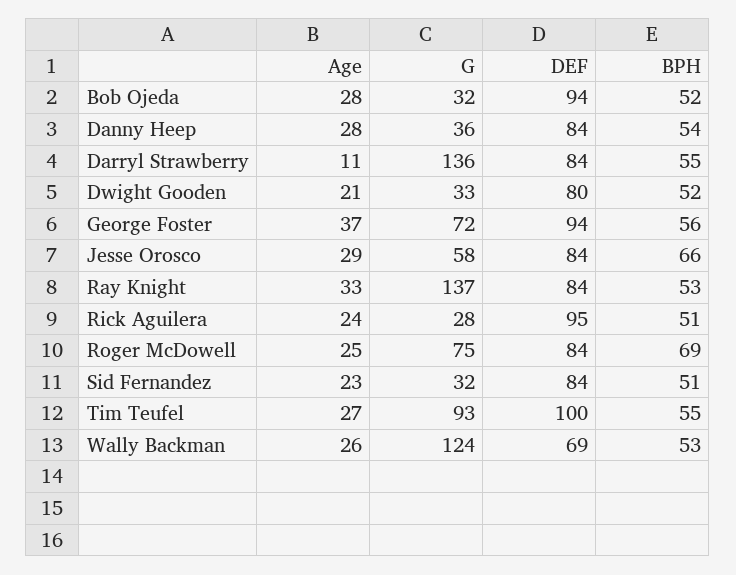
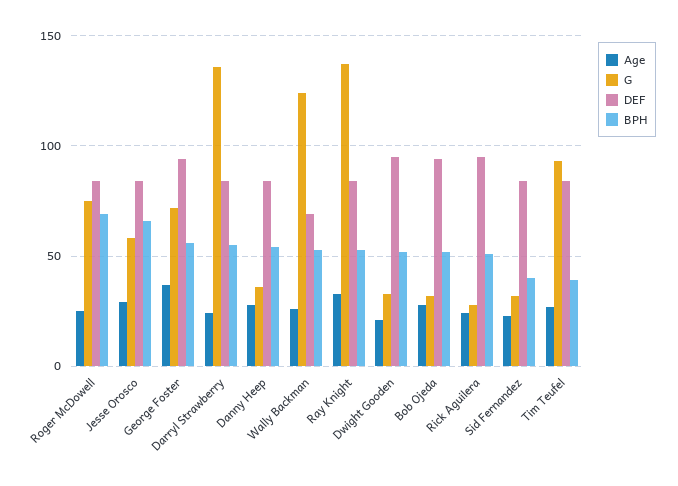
Age, Darryl Strawberry: 11 -> 25
DEF, Dwight Gooden: 80 -> 95
BPH, Sid Fernandez: 51 -> 40
DEF, Tim Teufel: 100 -> 85
BPH, Tim Teufel: 55 -> 40

